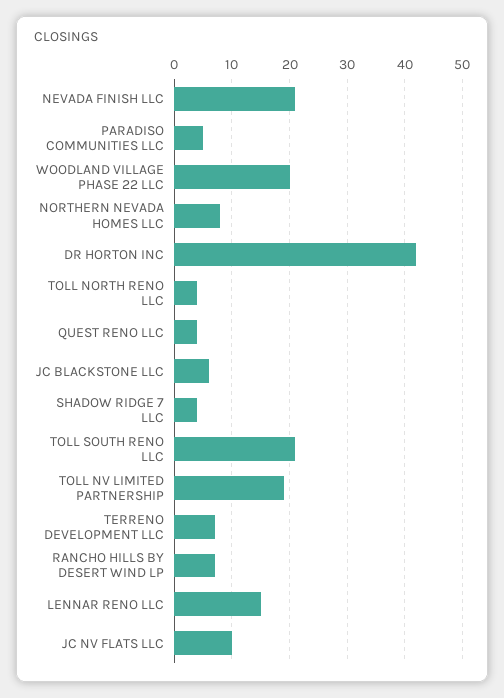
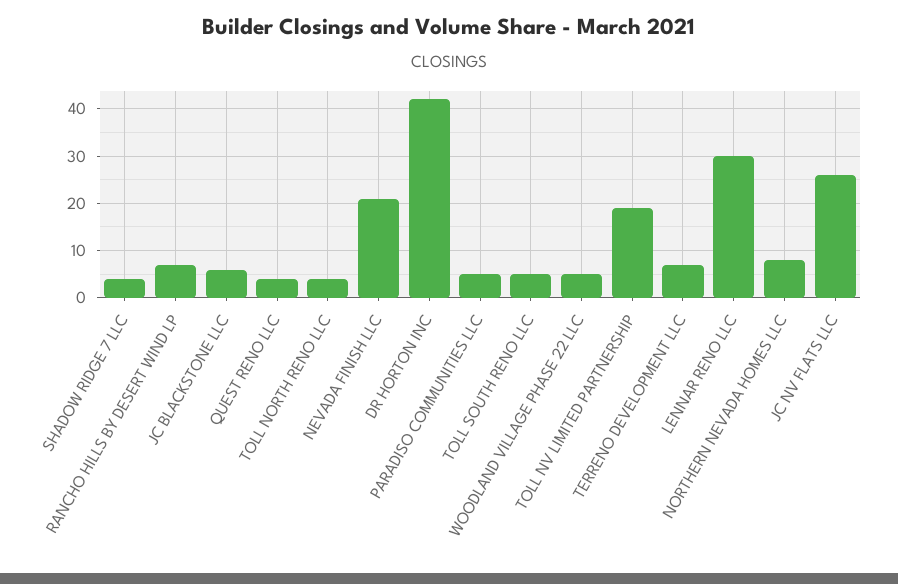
WOODLAND VILLAGE PHASE 22 LLC: 20 -> 5
TOLL SOUTH RENO LLC: 20 -> 5
LENNAR RENO LLC: 15 -> 30
JC NV FLATS LLC: 10 -> 25

